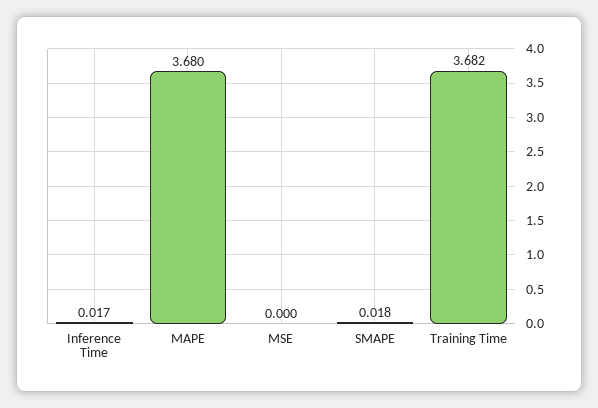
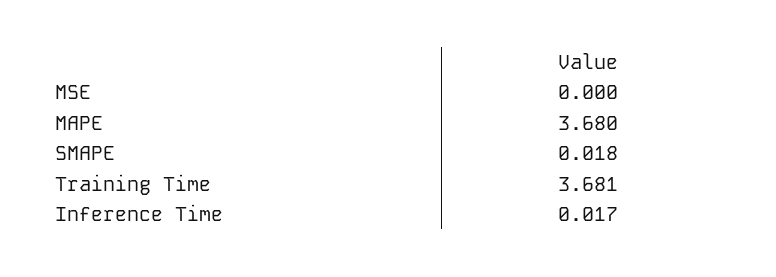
Training Time: 3.682 -> 3.681

